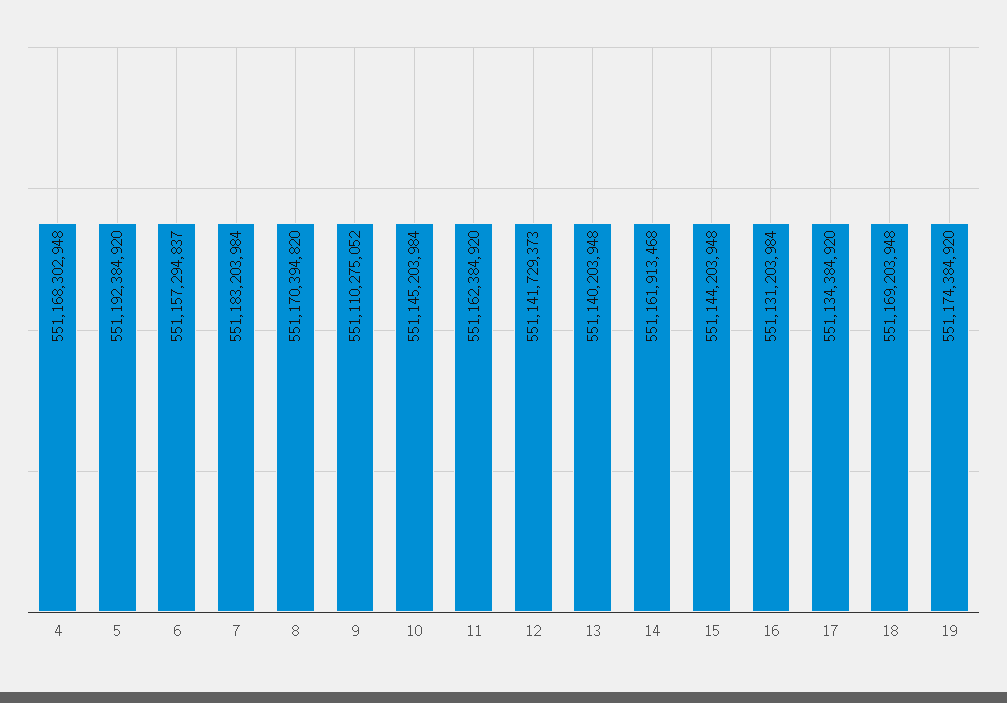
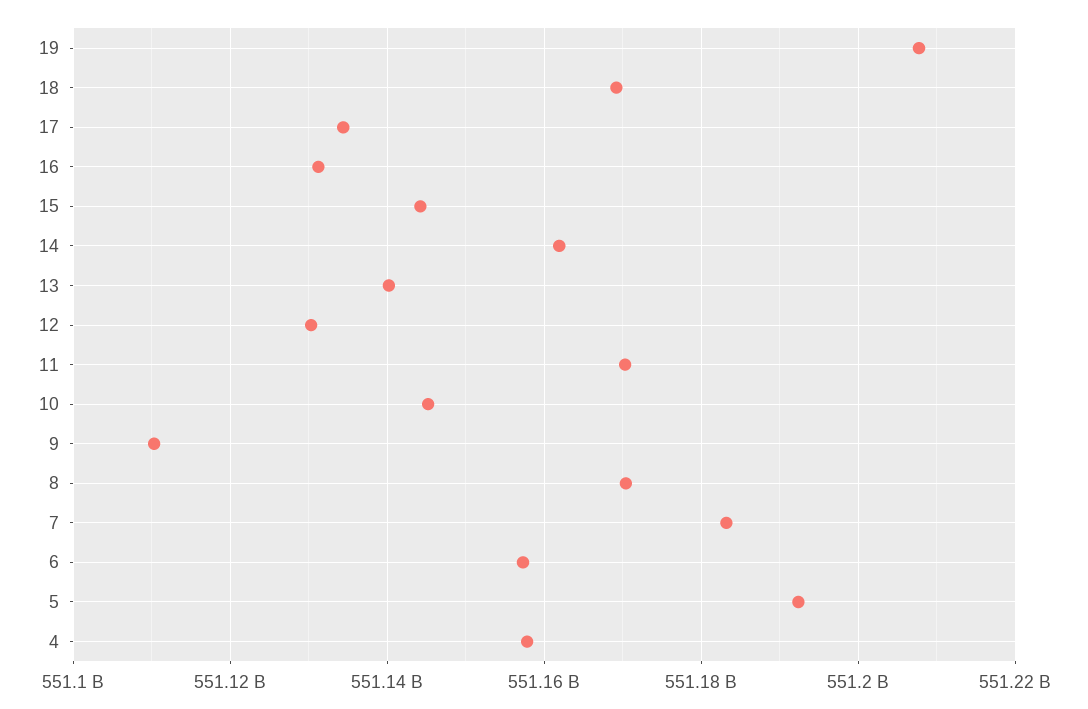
4: 551168302948 -> 551158000000
11: 551162384920 -> 551170000000
12: 551141729373 -> 551130000000
19: 551174384920 -> 551208000000

